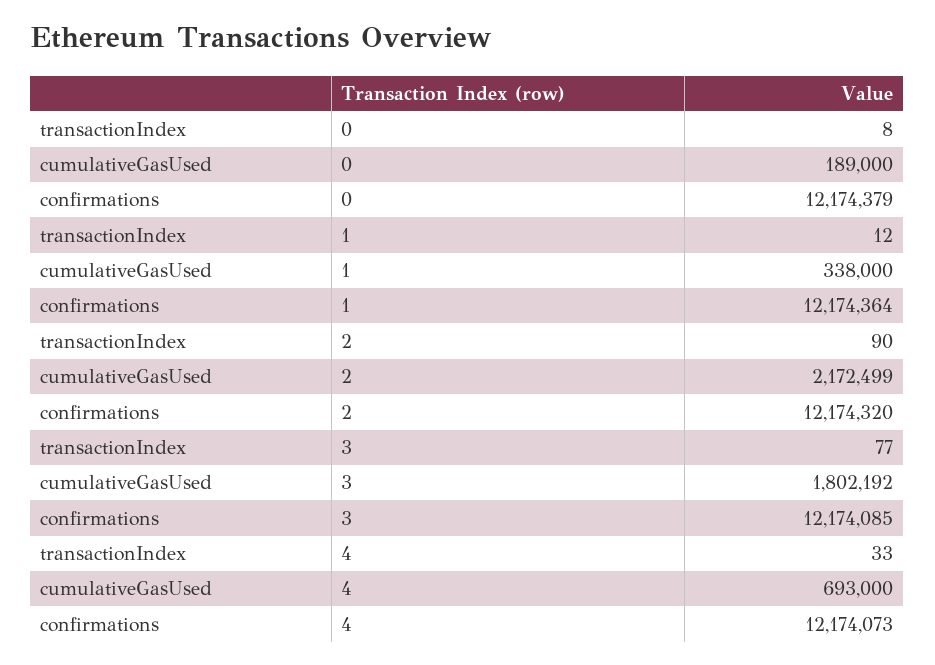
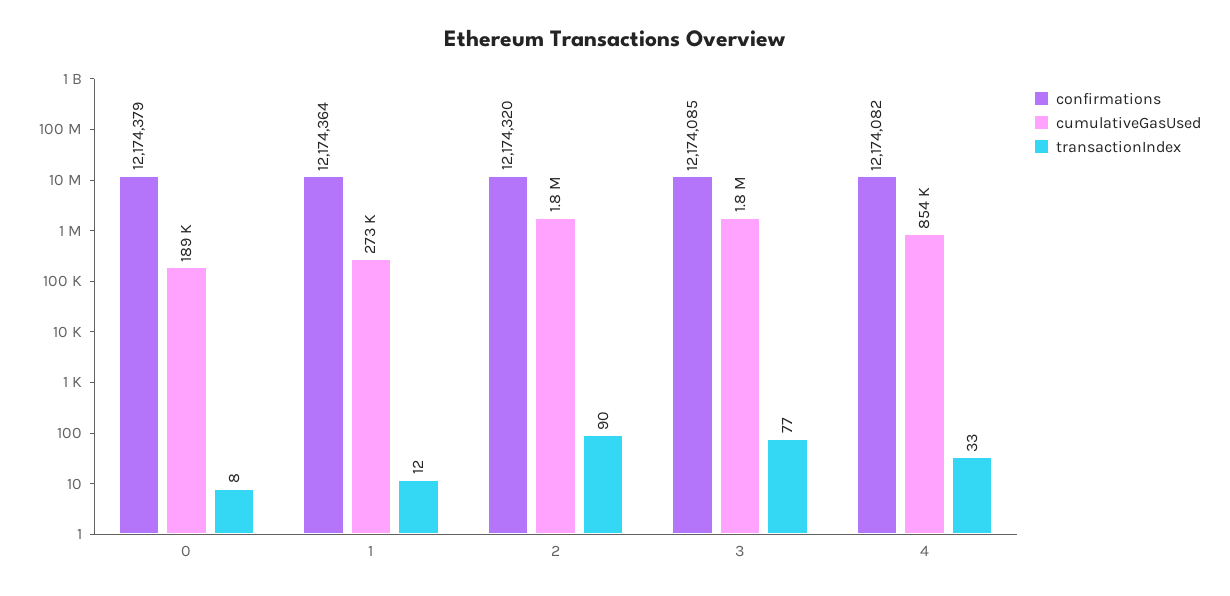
cumulativeGasUsed, 1: 338000 -> 273000
cumulativeGasUsed, 2: 2172499 -> 1800000
cumulativeGasUsed, 4: 693000 -> 854000
confirmations, 4: 12174073 -> 12174082

